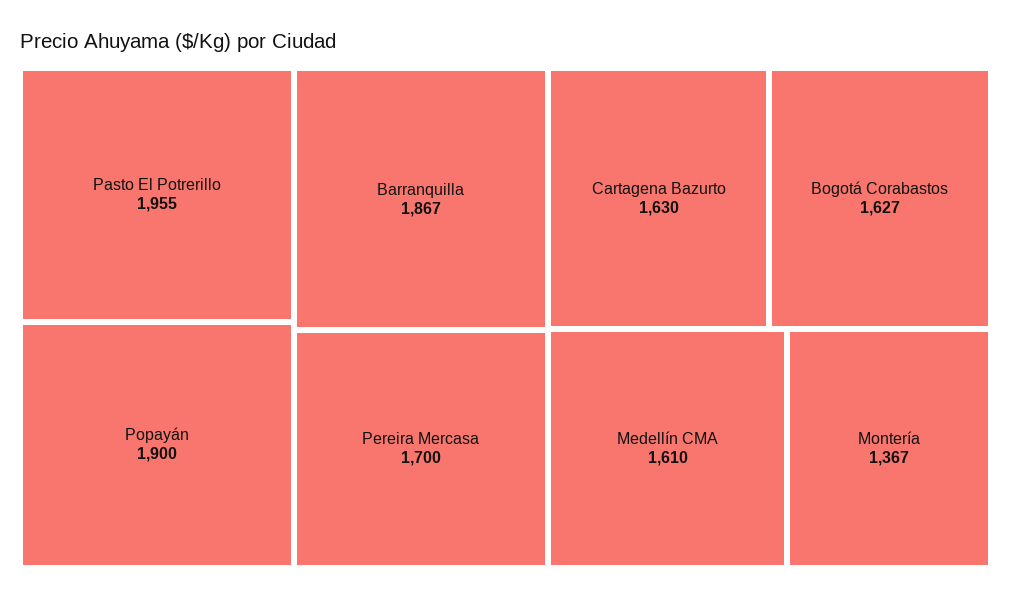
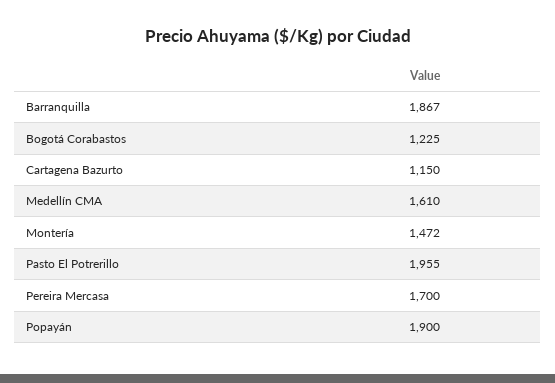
Cartagena Bazurto: 1630 -> 1150
Bogotá Corabastos: 1627 -> 1225
Montería: 1367 -> 1472

